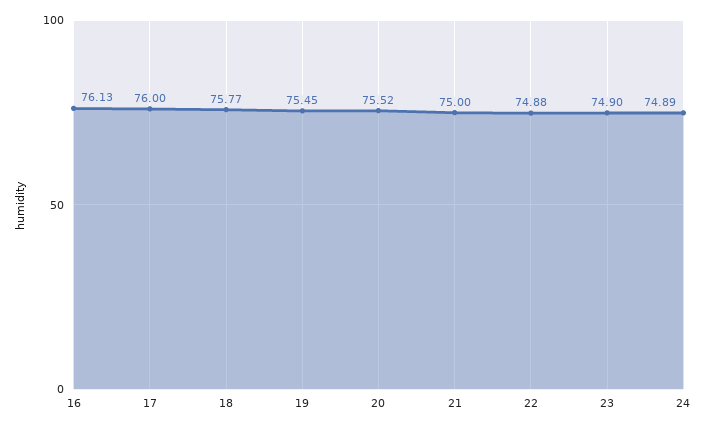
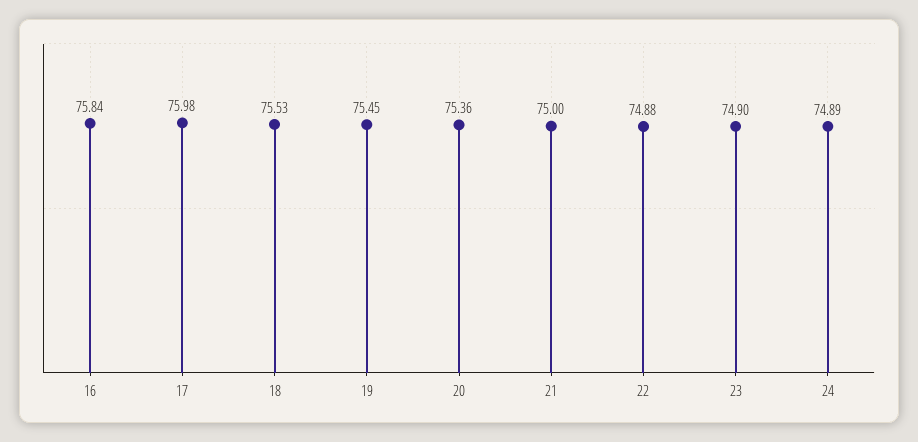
16: 76.13 -> 75.84
17: 76 -> 75.98
18: 75.77 -> 75.53
20: 75.52 -> 75.36

